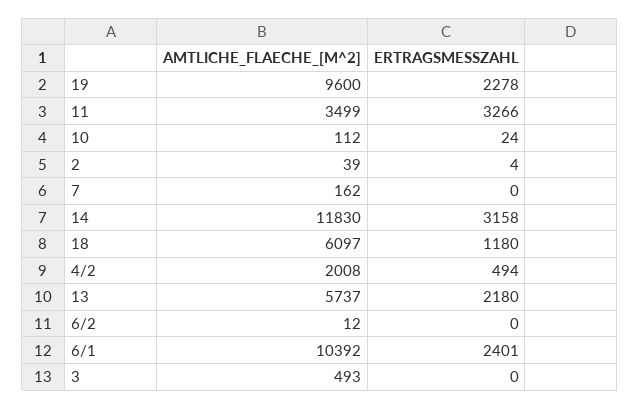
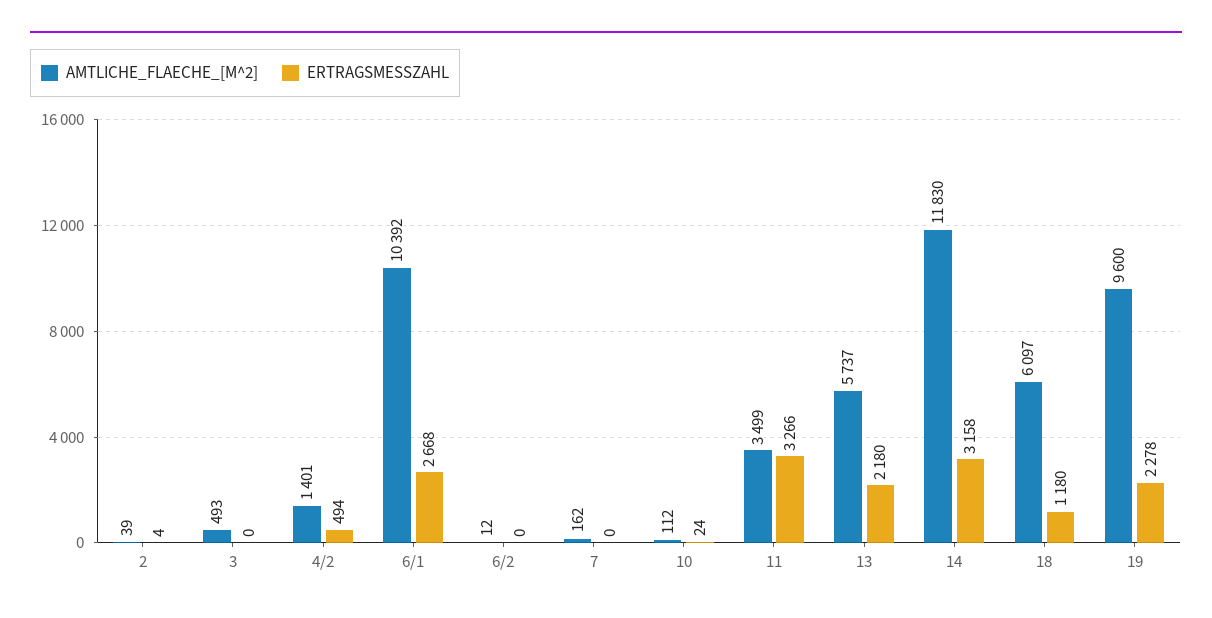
AMTLICHE_FLAECHE_[M^2], 4/2: 2008 -> 1401
ERTRAGSMESSZAHL, 6/1: 2401 -> 2668

